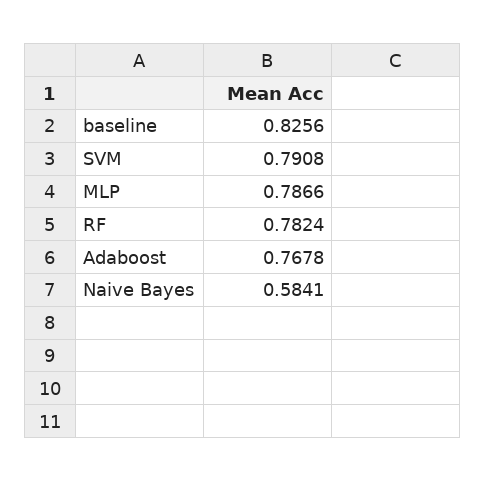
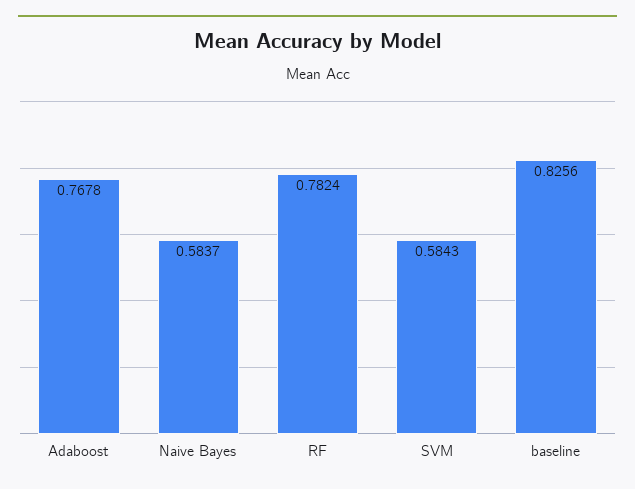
SVM: 0.7908 -> 0.5843
MLP: 0.7866 -> none
Naive Bayes: 0.5841 -> 0.5837

